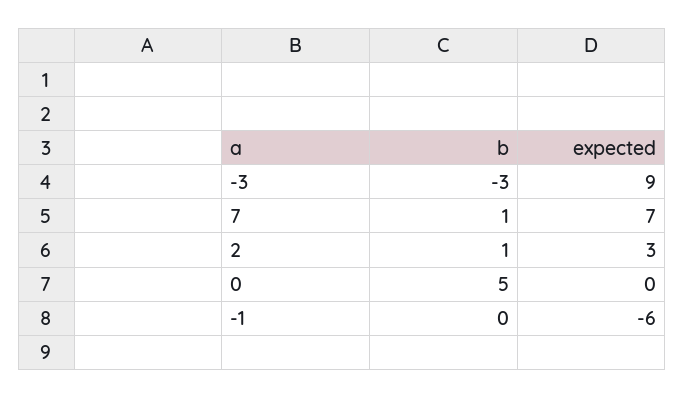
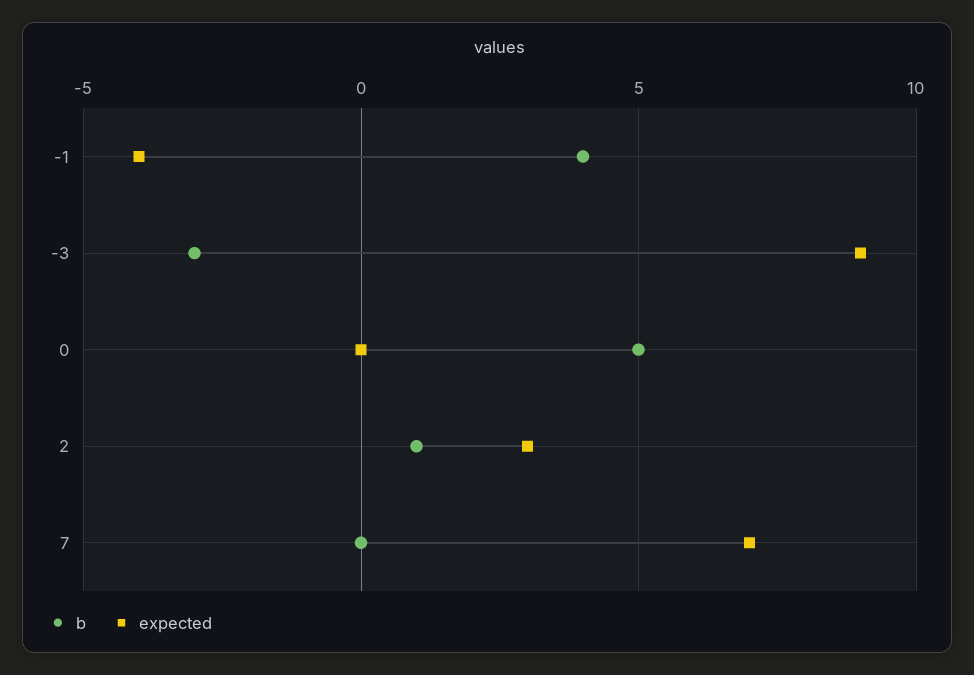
b, 7: 1 -> 0
b, -1: 0 -> 4
expected, -1: -6 -> -4

